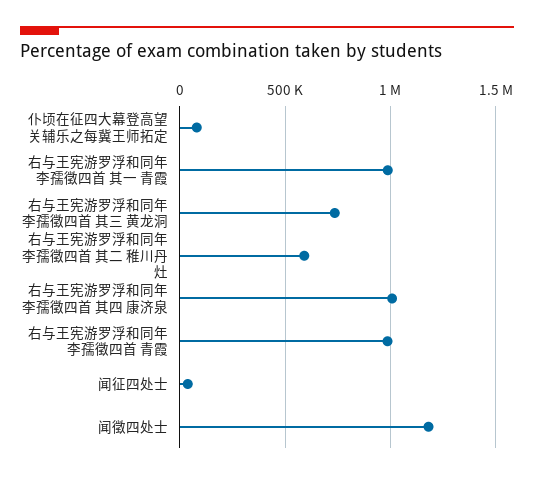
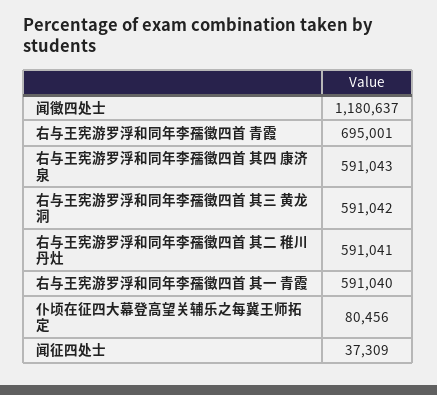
右与王宪游罗浮和同年李孺徵四首 其一 青霞: 1000000 -> 591040
右与王宪游罗浮和同年李孺徵四首 其三 黄龙洞: 750000 -> 591042
右与王宪游罗浮和同年李孺徵四首 其四 康济泉: 1000000 -> 591043
右与王宪游罗浮和同年李孺徵四首 青霞: 1000000 -> 695001

